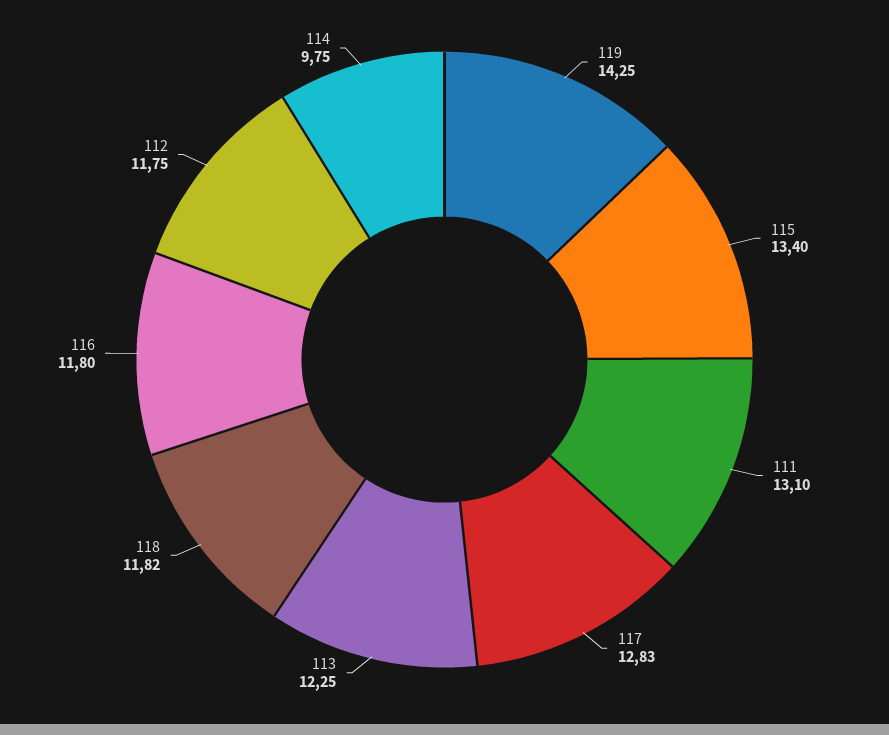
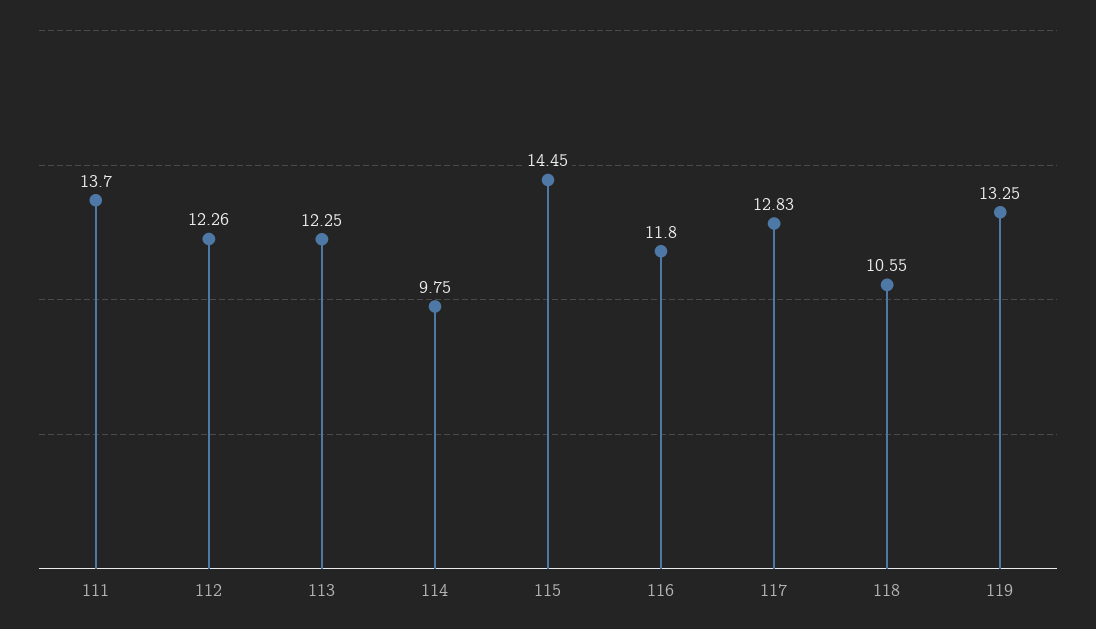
119: 14.25 -> 13.25
115: 13.4 -> 14.45
111: 13.1 -> 13.7
118: 11.82 -> 10.55
112: 11.75 -> 12.26

